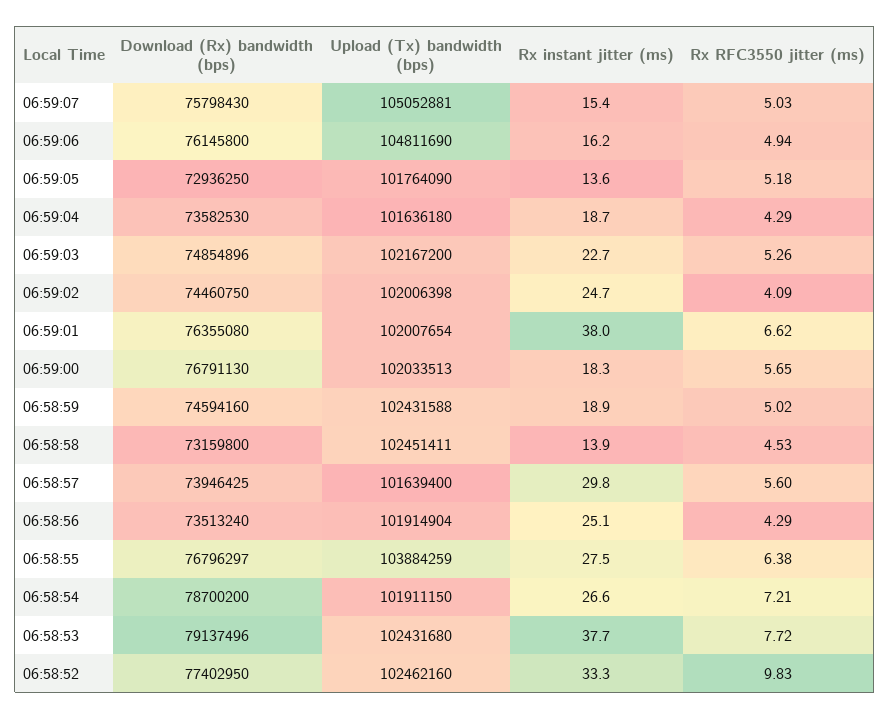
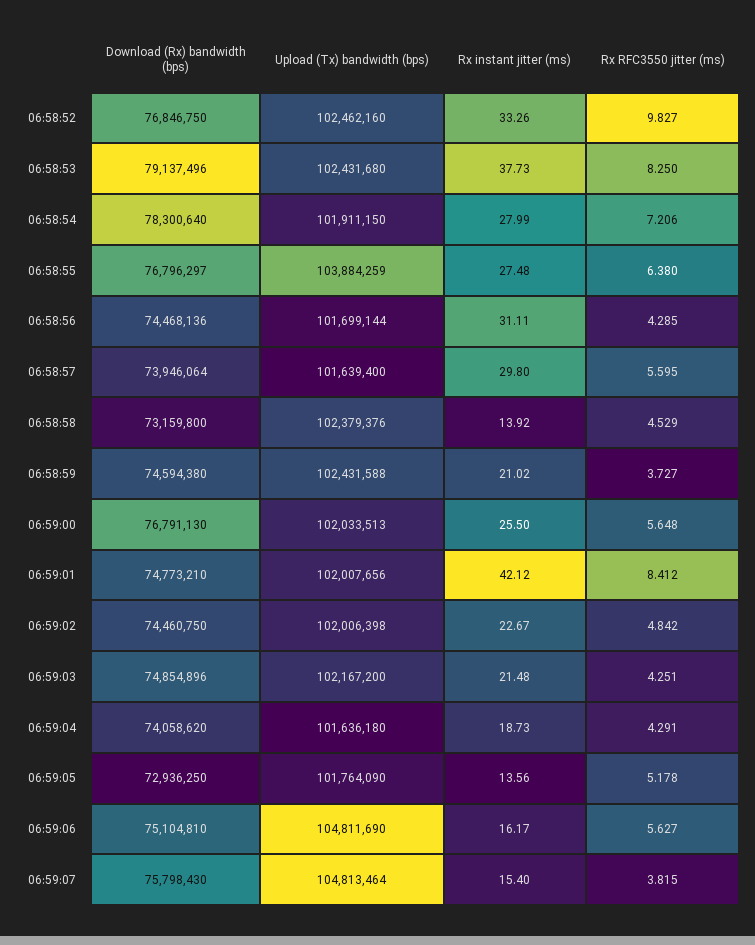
Upload (Tx) bandwidth (bps), 06:59:07: 105052881 -> 104813464
Rx RFC3550 jitter (ms), 06:59:07: 5.03 -> 3.815
Download (Rx) bandwidth (bps), 06:59:06: 76145800 -> 75104810
Rx RFC3550 jitter (ms), 06:59:06: 4.94 -> 5.627
Download (Rx) bandwidth (bps), 06:59:04: 73582530 -> 74058620
Rx instant jitter (ms), 06:59:03: 22.7 -> 21.48
Rx RFC3550 jitter (ms), 06:59:03: 5.26 -> 4.251
Rx instant jitter (ms), 06:59:02: 24.7 -> 22.67
Rx RFC3550 jitter (ms), 06:59:02: 4.09 -> 4.842
Download (Rx) bandwidth (bps), 06:59:01: 76355080 -> 74773210
Upload (Tx) bandwidth (bps), 06:59:01: 102007654 -> 102007656
Rx instant jitter (ms), 06:59:01: 38 -> 42.12
Rx RFC3550 jitter (ms), 06:59:01: 6.62 -> 8.412
Rx instant jitter (ms), 06:59:00: 18.3 -> 25.5
Download (Rx) bandwidth (bps), 06:58:59: 74594160 -> 74594380
Rx instant jitter (ms), 06:58:59: 18.9 -> 21.02
Rx RFC3550 jitter (ms), 06:58:59: 5.02 -> 3.727
Upload (Tx) bandwidth (bps), 06:58:58: 102451411 -> 102379376
Download (Rx) bandwidth (bps), 06:58:57: 73946425 -> 73946064
Download (Rx) bandwidth (bps), 06:58:56: 73513240 -> 74468136
Upload (Tx) bandwidth (bps), 06:58:56: 101914904 -> 101699144
Rx instant jitter (ms), 06:58:56: 25.1 -> 31.11
Download (Rx) bandwidth (bps), 06:58:54: 78700200 -> 78300640
Rx instant jitter (ms), 06:58:54: 26.6 -> 27.99
Rx RFC3550 jitter (ms), 06:58:53: 7.72 -> 8.25
Download (Rx) bandwidth (bps), 06:58:52: 77402950 -> 76846750

